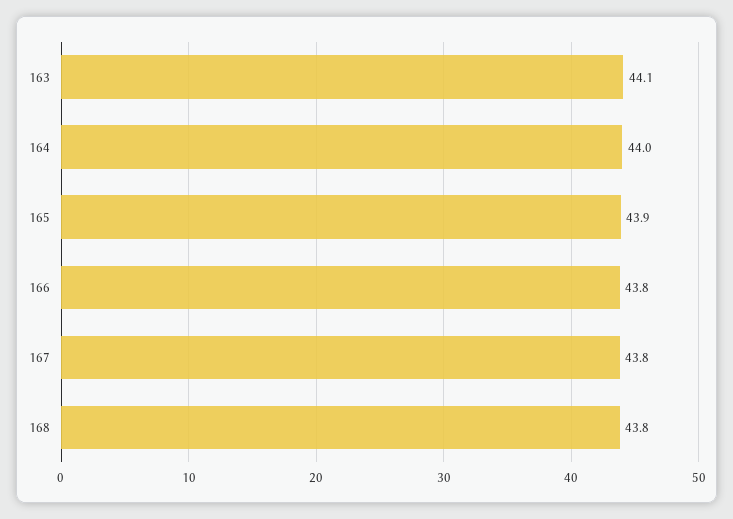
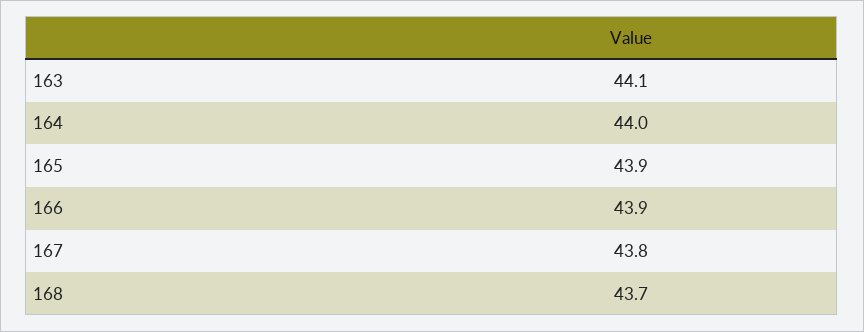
166: 43.8 -> 43.9
168: 43.8 -> 43.7

